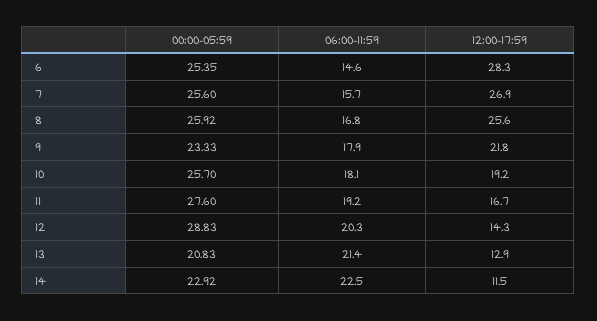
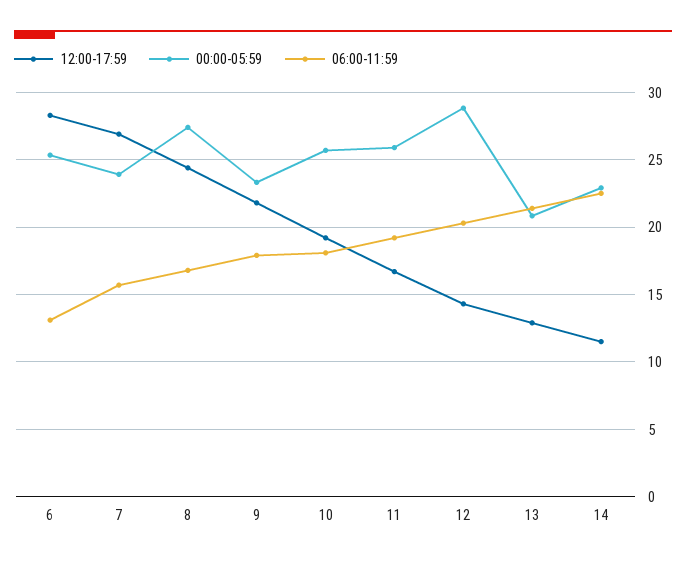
06:00-11:59, 6: 14.6 -> 13
00:00-05:59, 7: 25.6 -> 24
00:00-05:59, 8: 25.92 -> 27.5
12:00-17:59, 8: 25.6 -> 24.5
00:00-05:59, 11: 27.6 -> 26

